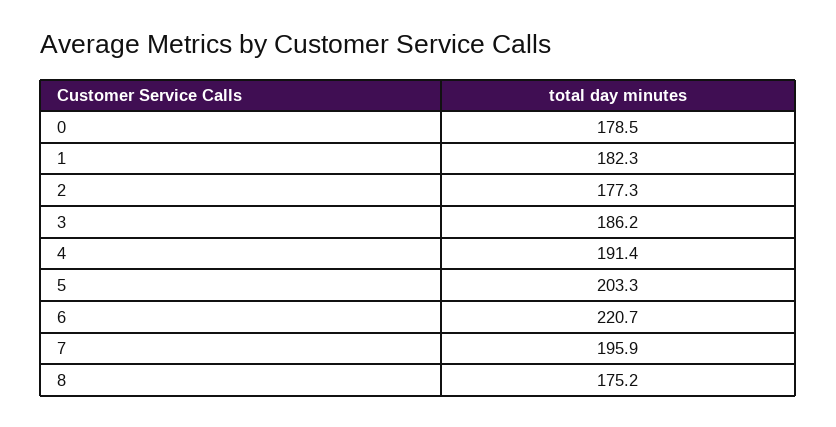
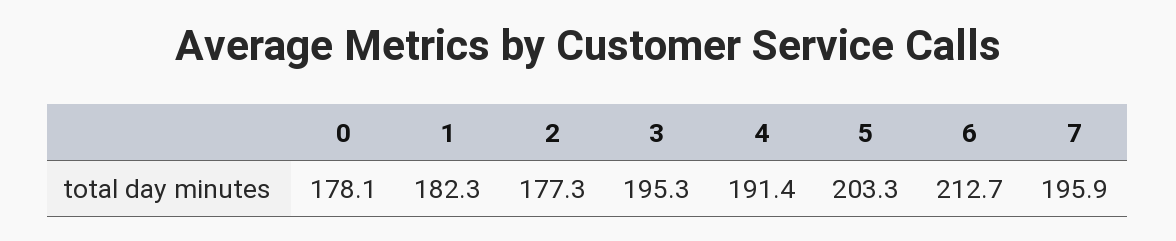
0: 178.5 -> 178.1
3: 186.2 -> 195.3
6: 220.7 -> 212.7
8: 175.2 -> none

